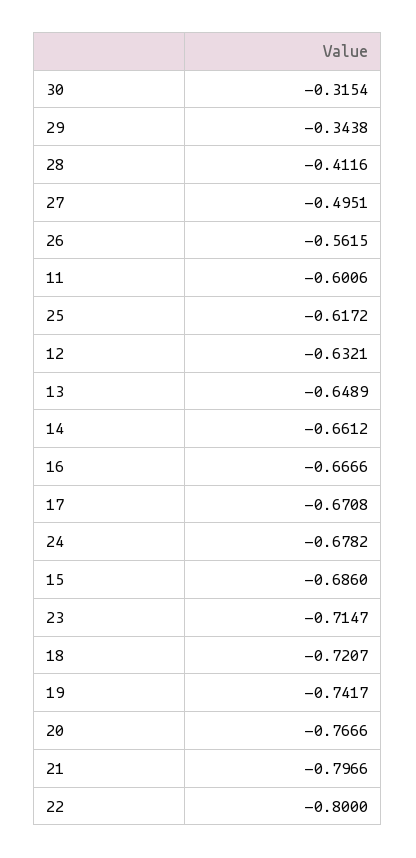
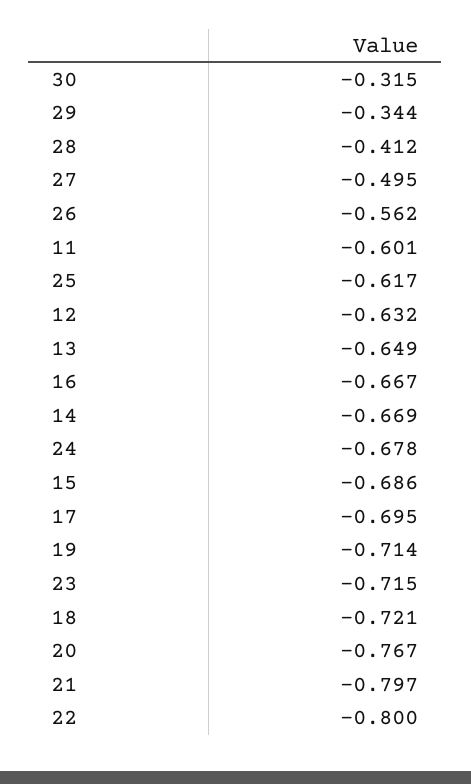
14: -0.6612 -> -0.669
17: -0.6708 -> -0.695
19: -0.7417 -> -0.714

